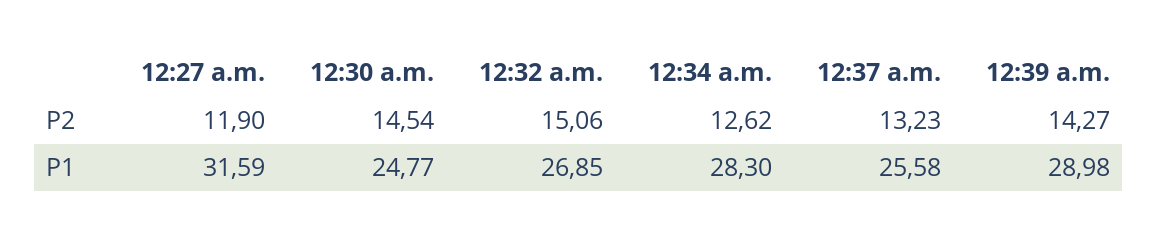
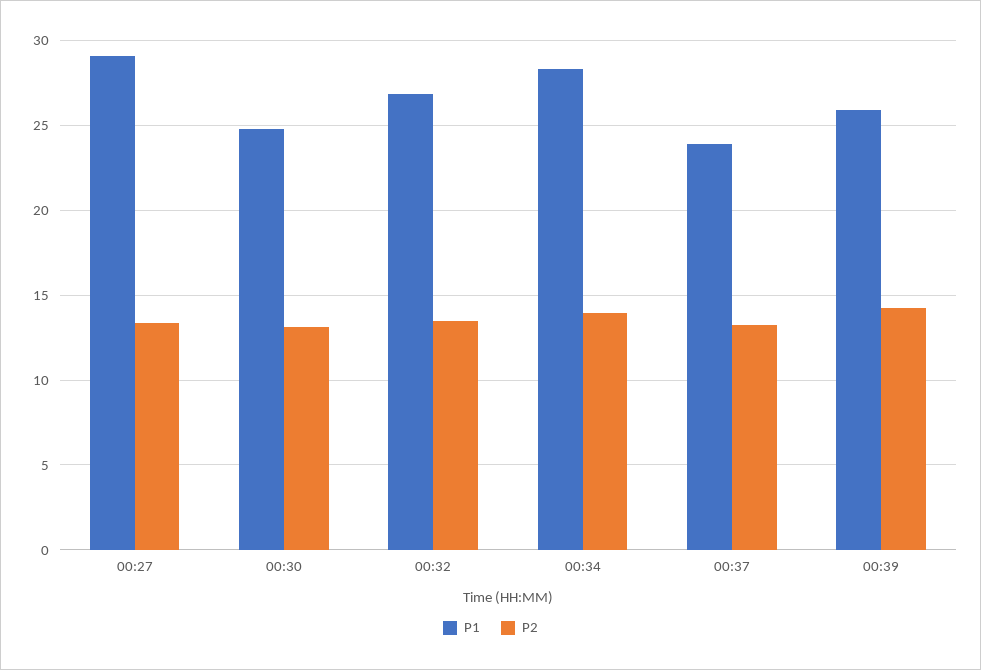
P2, 12:27 a.m.: 11.9 -> 13.5
P2, 12:30 a.m.: 14.54 -> 13
P2, 12:32 a.m.: 15.06 -> 13.5
P2, 12:34 a.m.: 12.62 -> 14
P1, 12:27 a.m.: 31.59 -> 29
P1, 12:37 a.m.: 25.58 -> 24
P1, 12:39 a.m.: 28.98 -> 26

